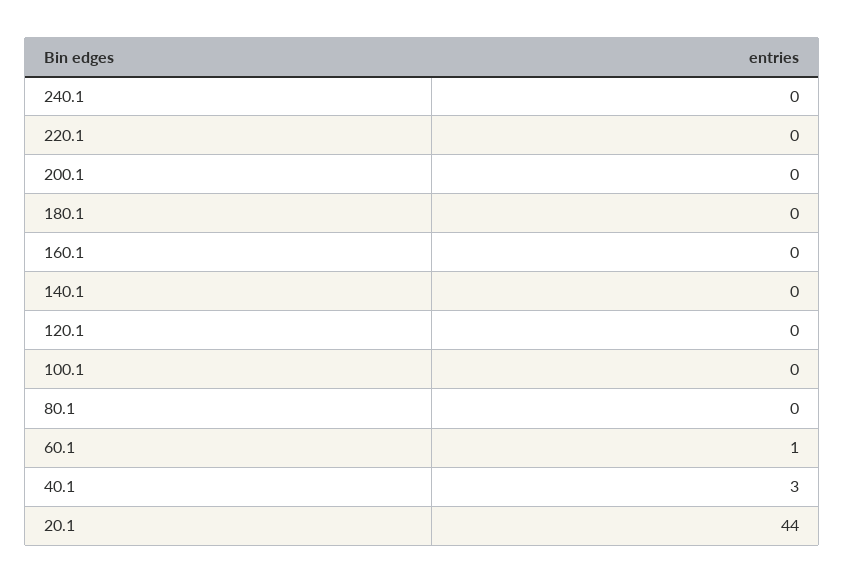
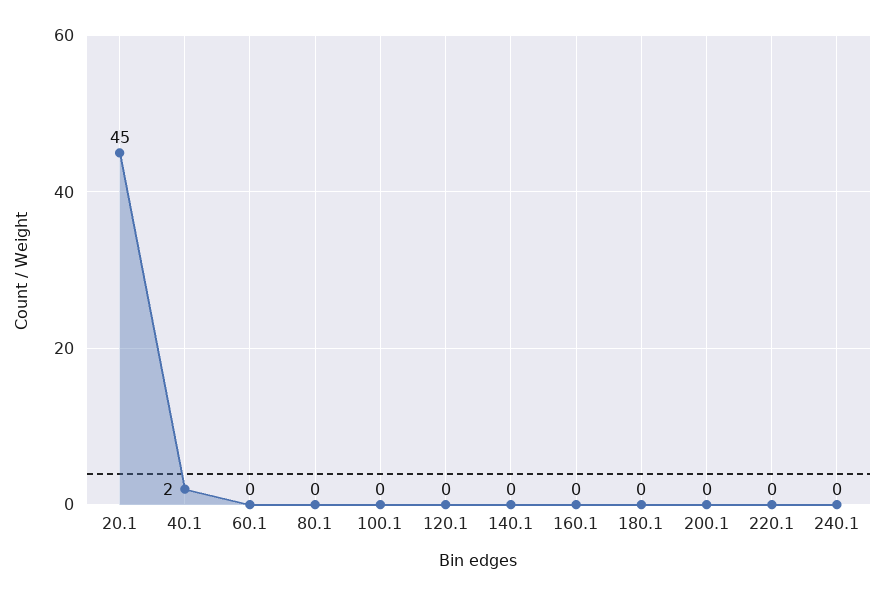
60.1: 1 -> 0
40.1: 3 -> 2
20.1: 44 -> 45

